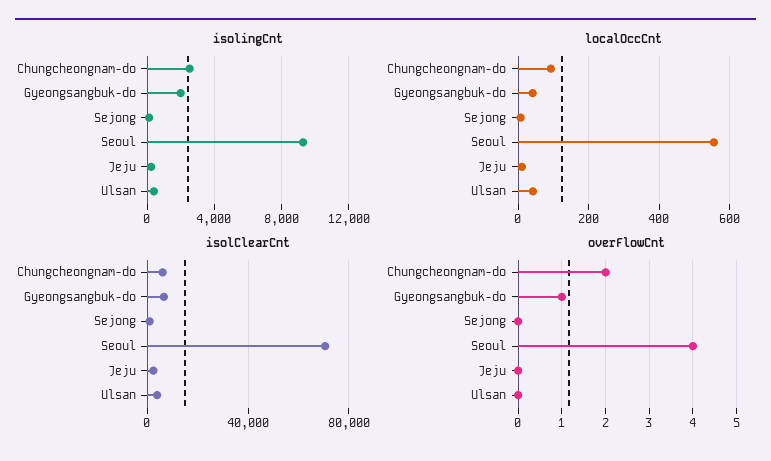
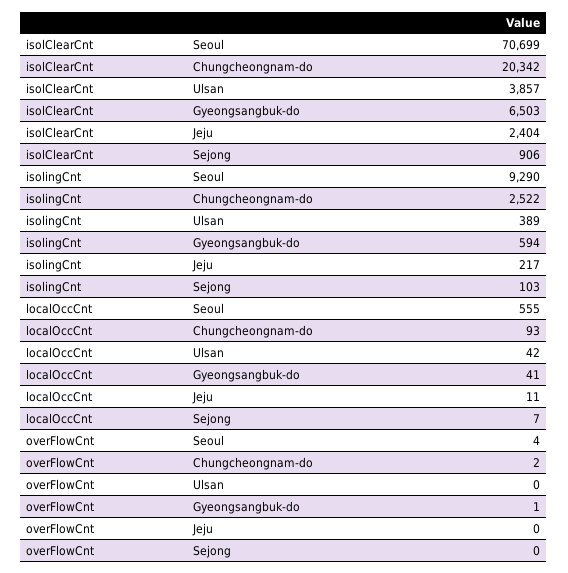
isolingCnt, Gyeongsangbuk-do: 2000 -> 594
isolClearCnt, Chungcheongnam-do: 5000 -> 20342

